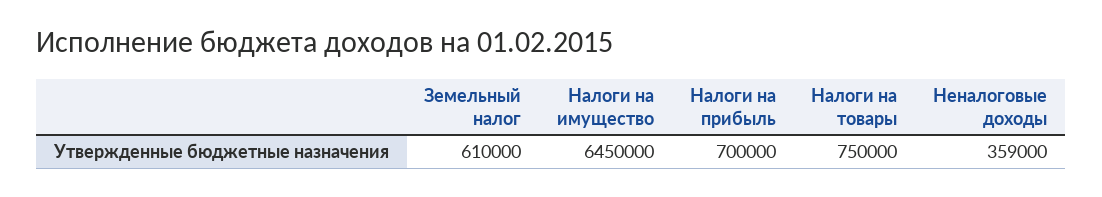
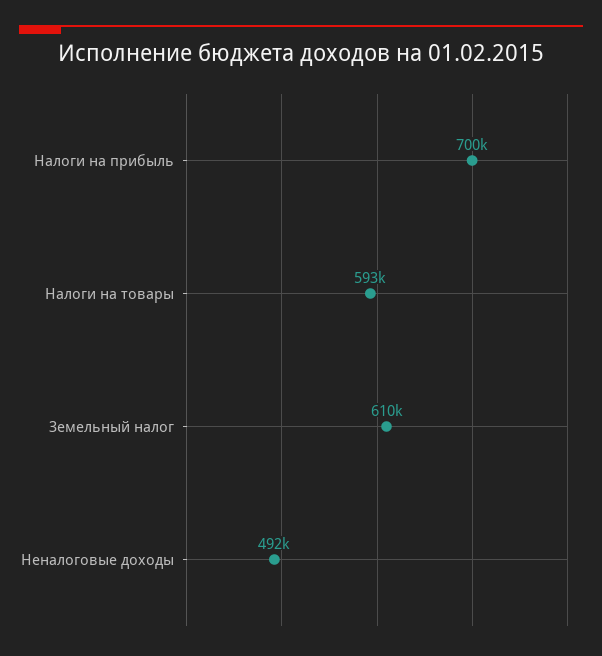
Налоги на имущество: 6450000 -> none
Налоги на товары: 750000 -> 593000
Неналоговые доходы: 359000 -> 492000

